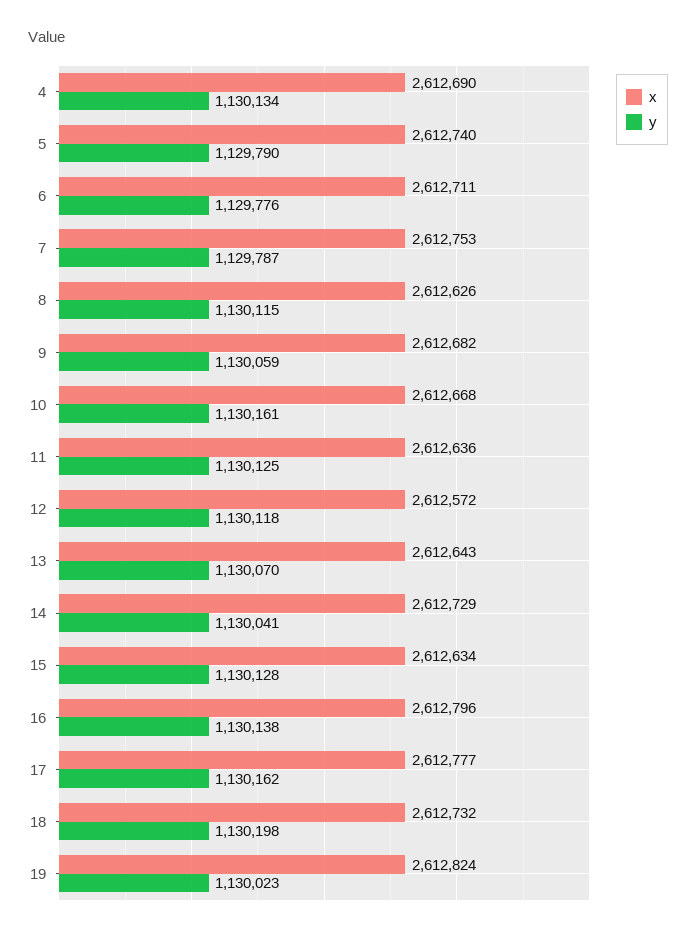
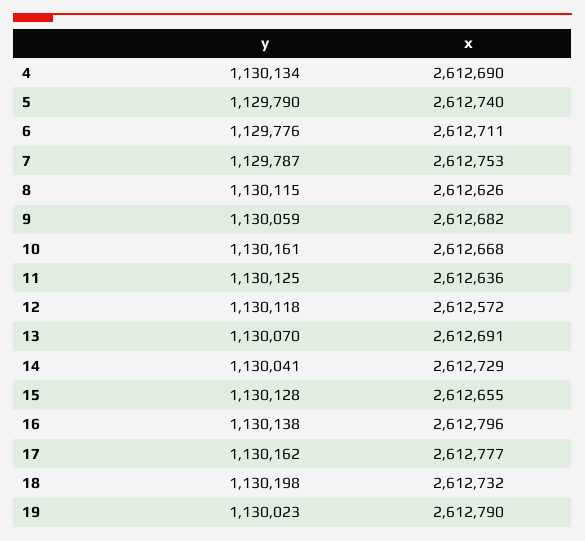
x, 13: 2612643 -> 2612691
x, 15: 2612634 -> 2612655
x, 19: 2612824 -> 2612790

